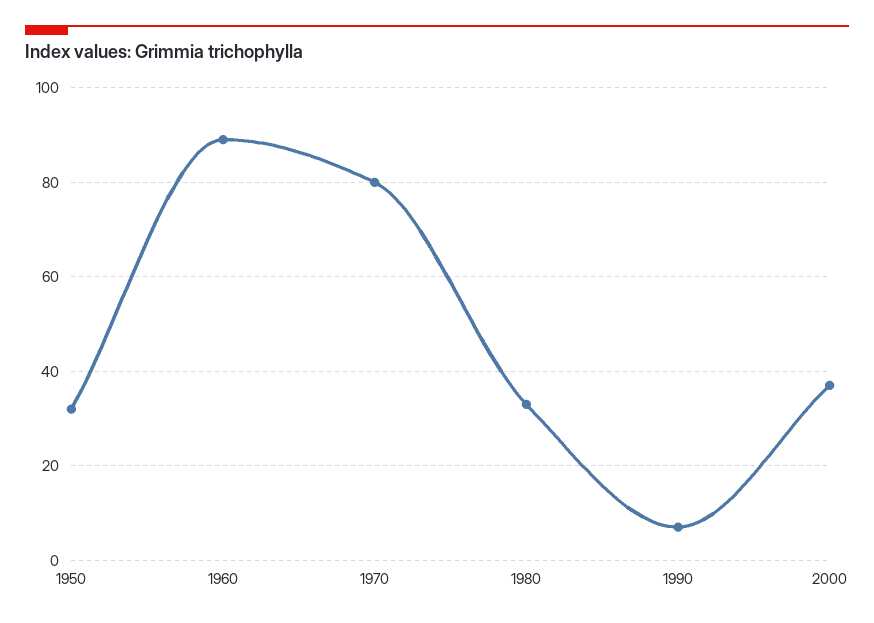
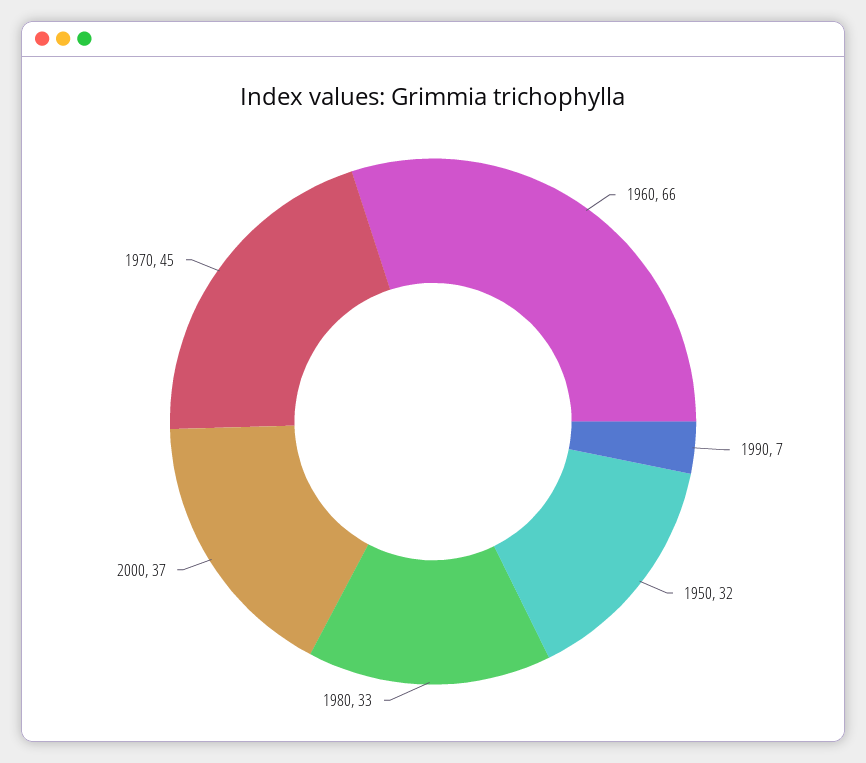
1960: 90 -> 66
1970: 80 -> 45

